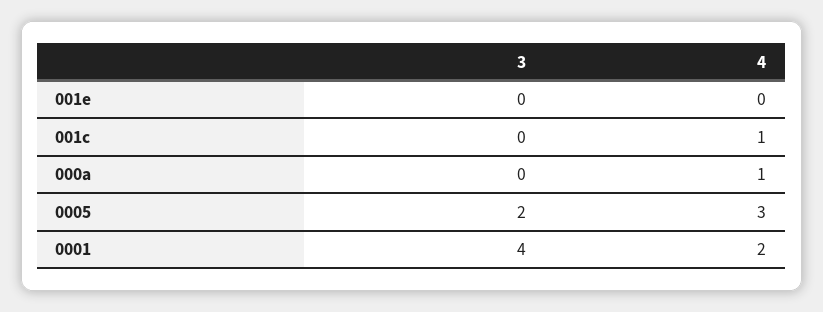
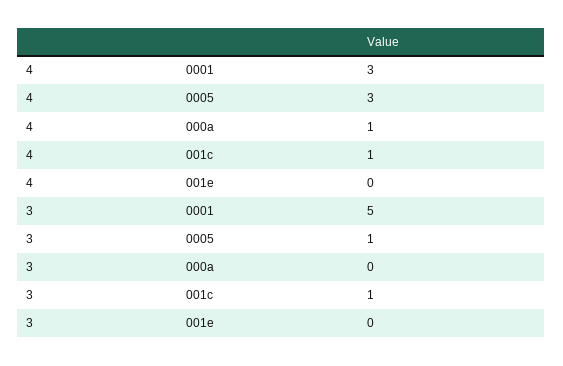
3, 001c: 0 -> 1
3, 0005: 2 -> 1
3, 0001: 4 -> 5
4, 0001: 2 -> 3

